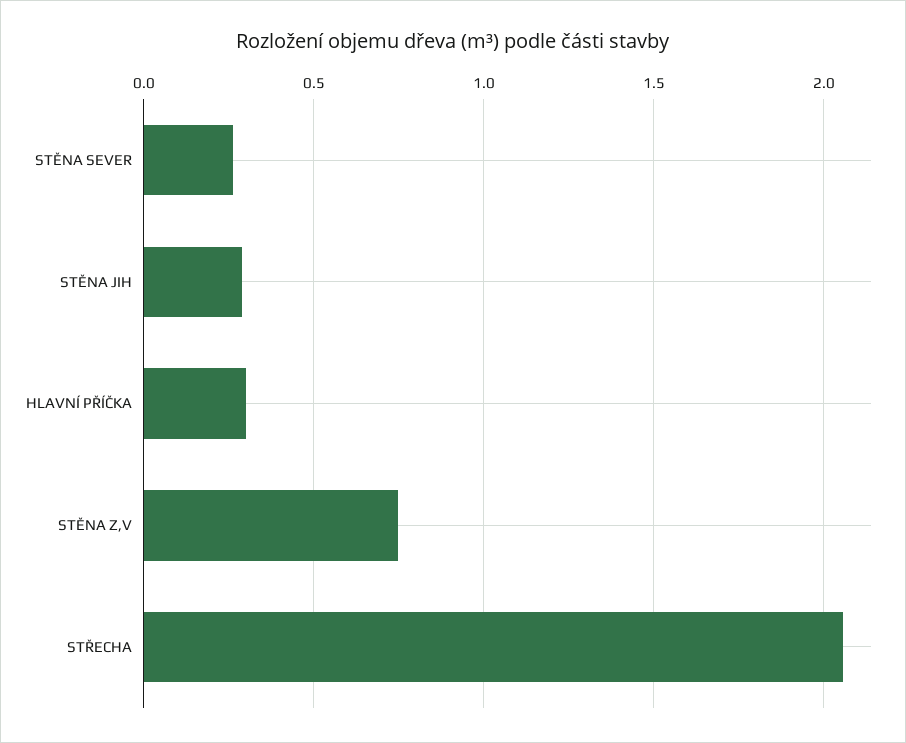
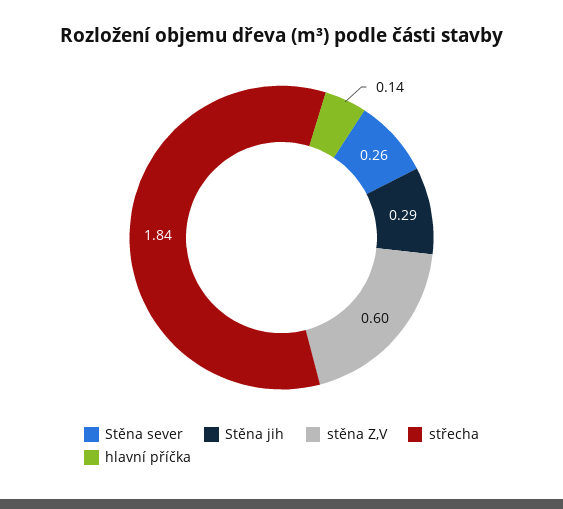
HLAVNÍ PŘÍČKA: 0.3 -> 0.14
STĚNA Z,V: 0.75 -> 0.6
STŘECHA: 2.05 -> 1.84

